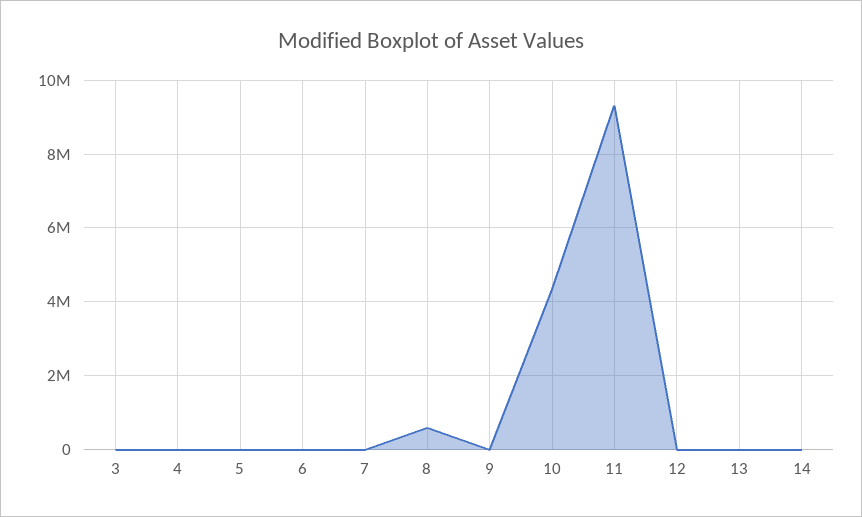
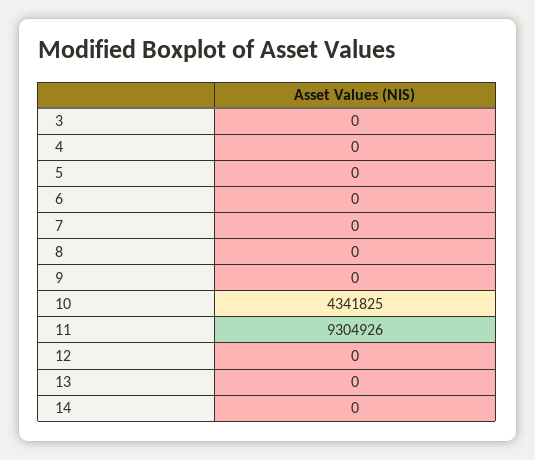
8: 600000 -> 0

